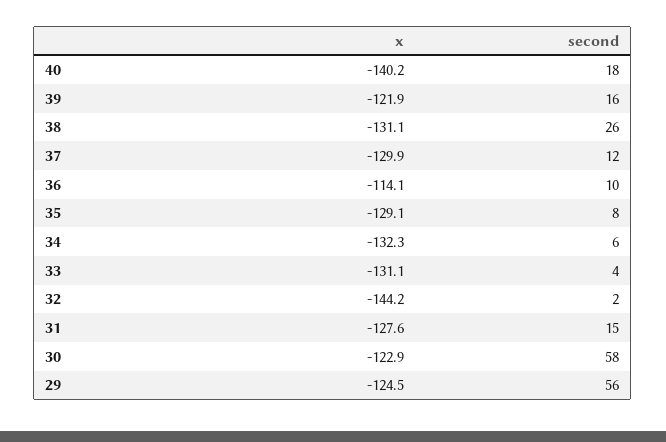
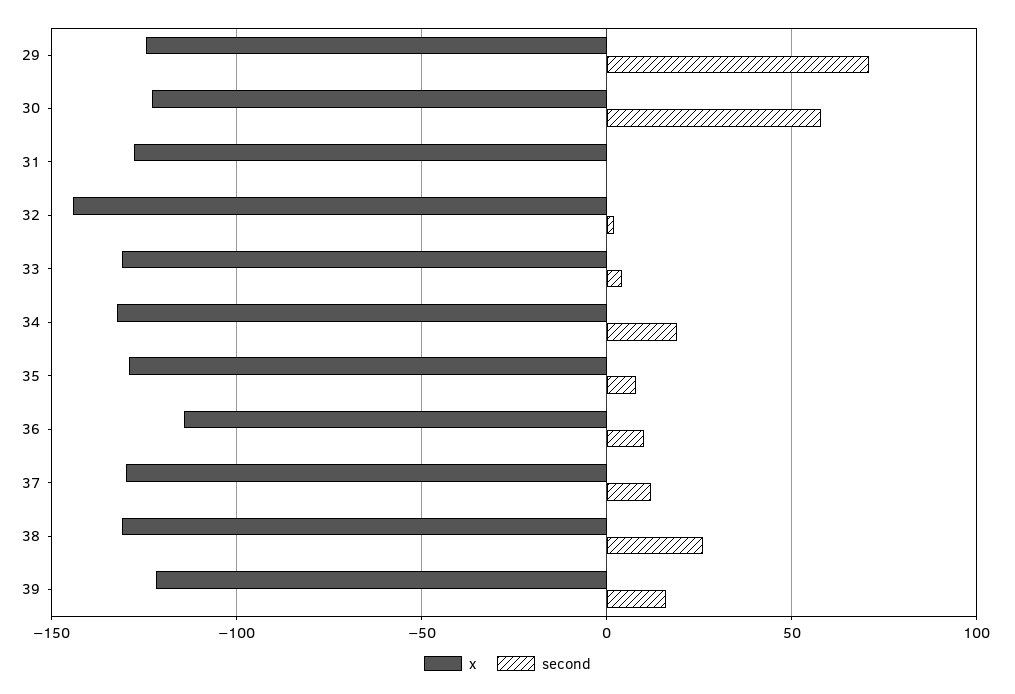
x, 40: -140.2 -> none
second, 40: 18 -> none
second, 34: 6 -> 20
second, 31: 15 -> 0
second, 29: 56 -> 70

